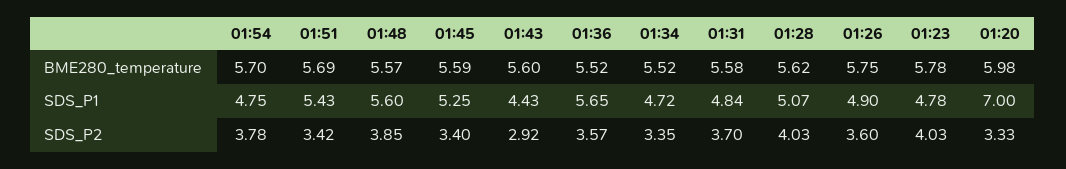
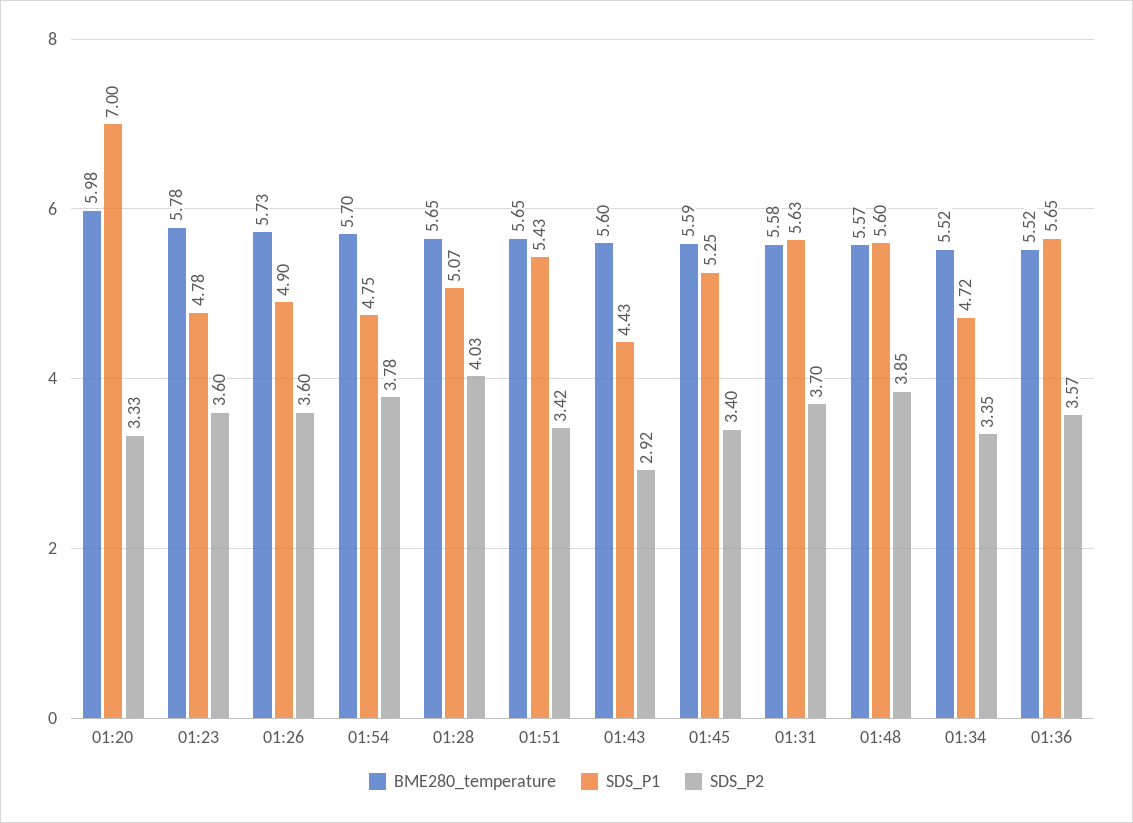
BME280_temperature, 01:51: 5.69 -> 5.65
BME280_temperature, 01:28: 5.62 -> 5.65
BME280_temperature, 01:26: 5.75 -> 5.73
SDS_P1, 01:31: 4.84 -> 5.63
SDS_P2, 01:23: 4.03 -> 3.6

